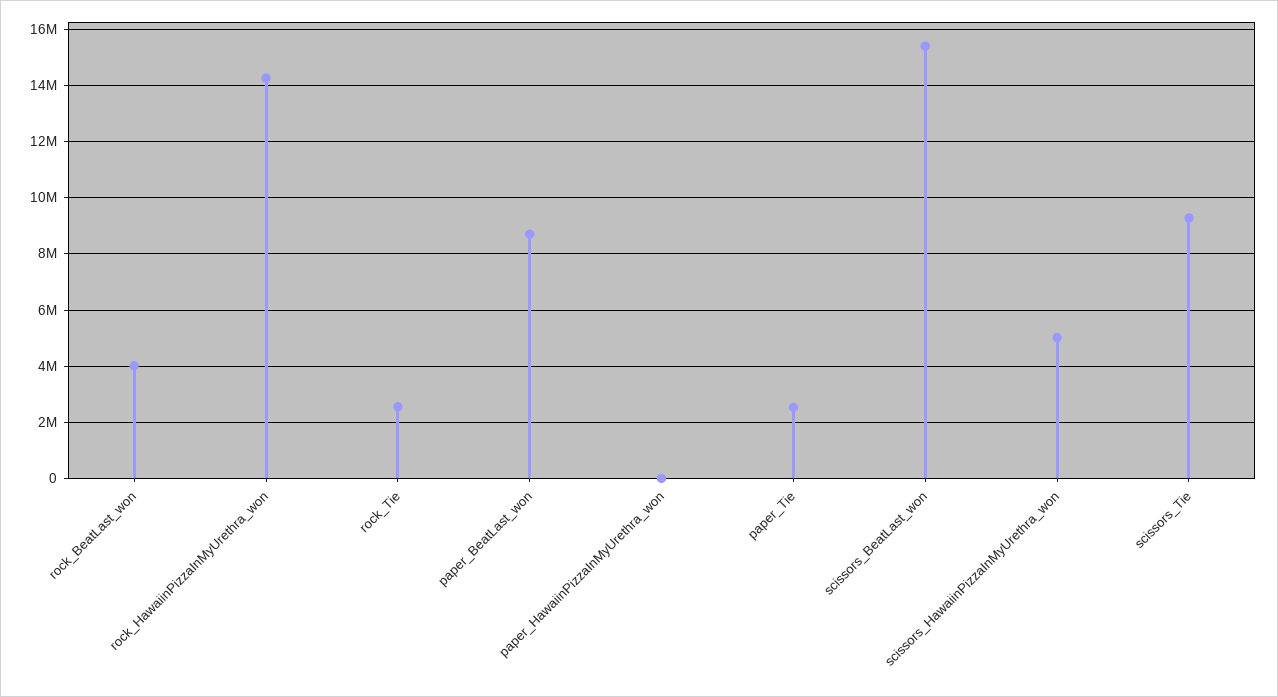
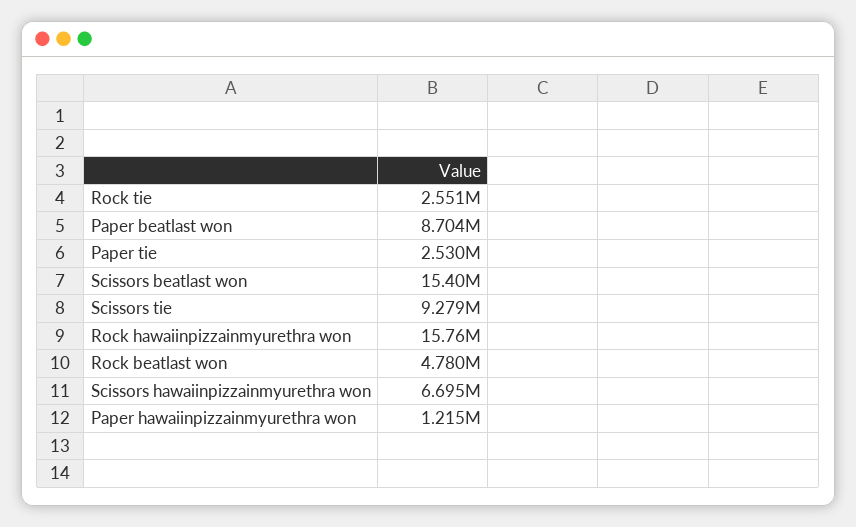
rock_BeatLast_won: 4000000 -> 4780000
rock_HawaiinPizzaInMyUrethra_won: 14250000 -> 15760000
paper_HawaiinPizzaInMyUrethra_won: 0 -> 1215000
scissors_HawaiinPizzaInMyUrethra_won: 5000000 -> 6695000

